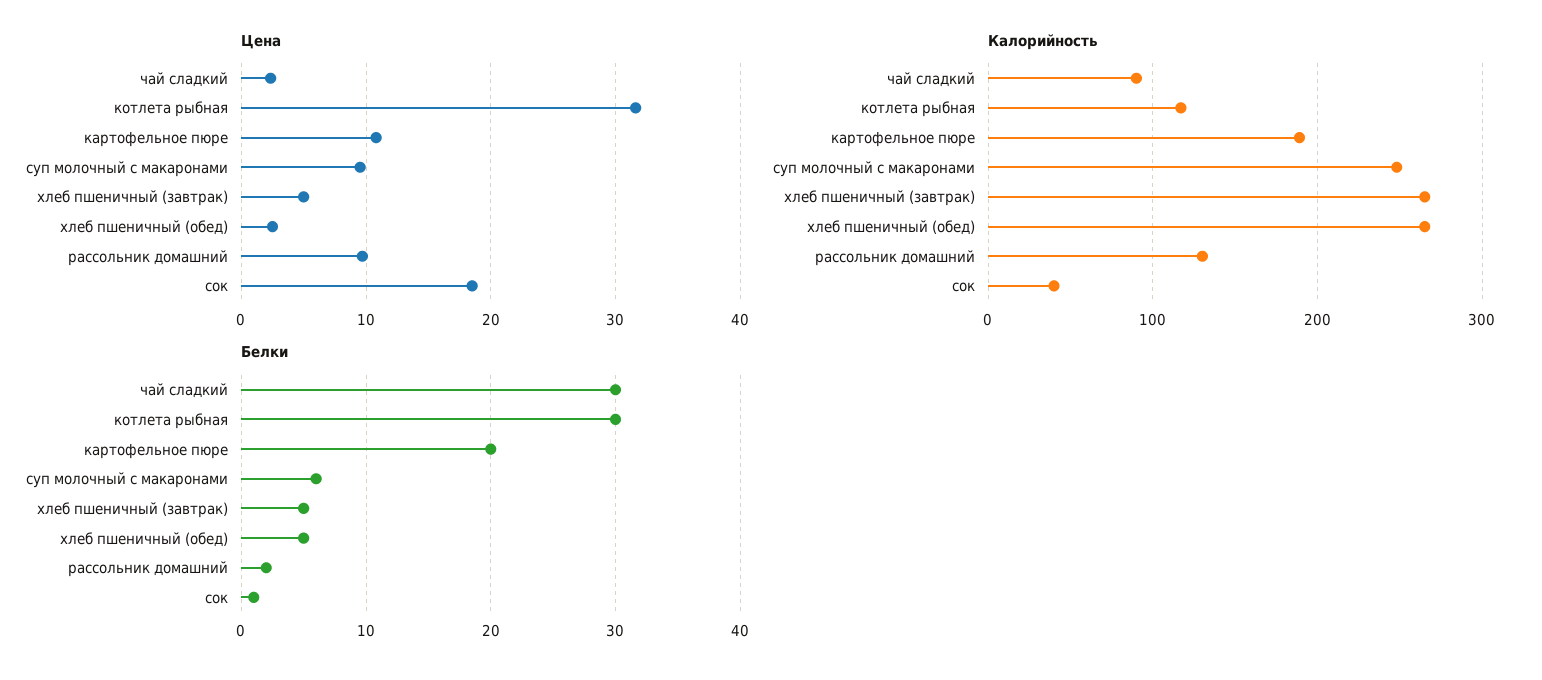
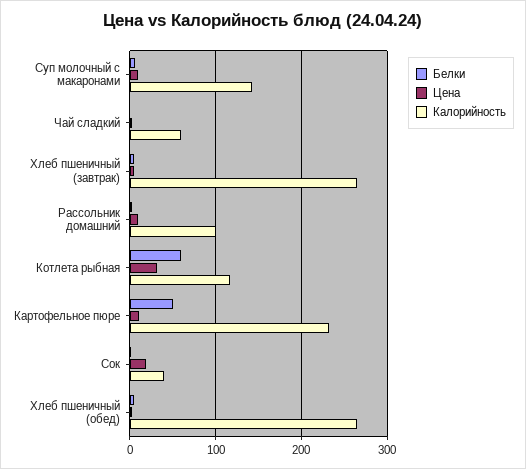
Калорийность, чай сладкий: 90 -> 60
Калорийность, картофельное пюре: 190 -> 230
Калорийность, суп молочный с макаронами: 250 -> 140
Калорийность, рассольник домашний: 130 -> 100
Белки, чай сладкий: 30 -> 0
Белки, котлета рыбная: 30 -> 60
Белки, картофельное пюре: 20 -> 50

